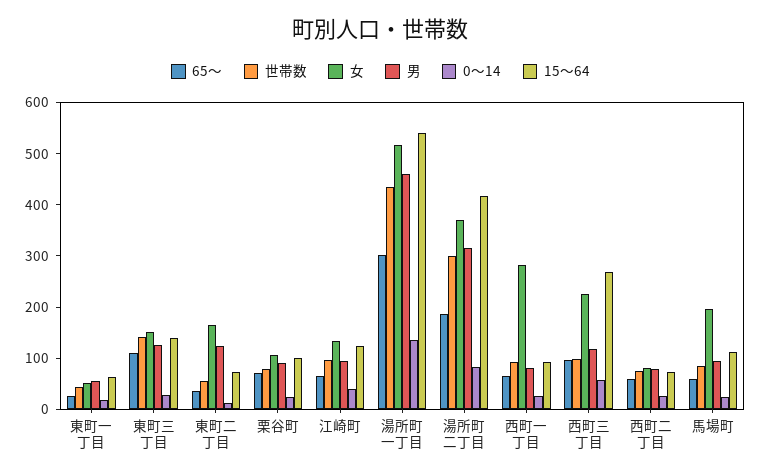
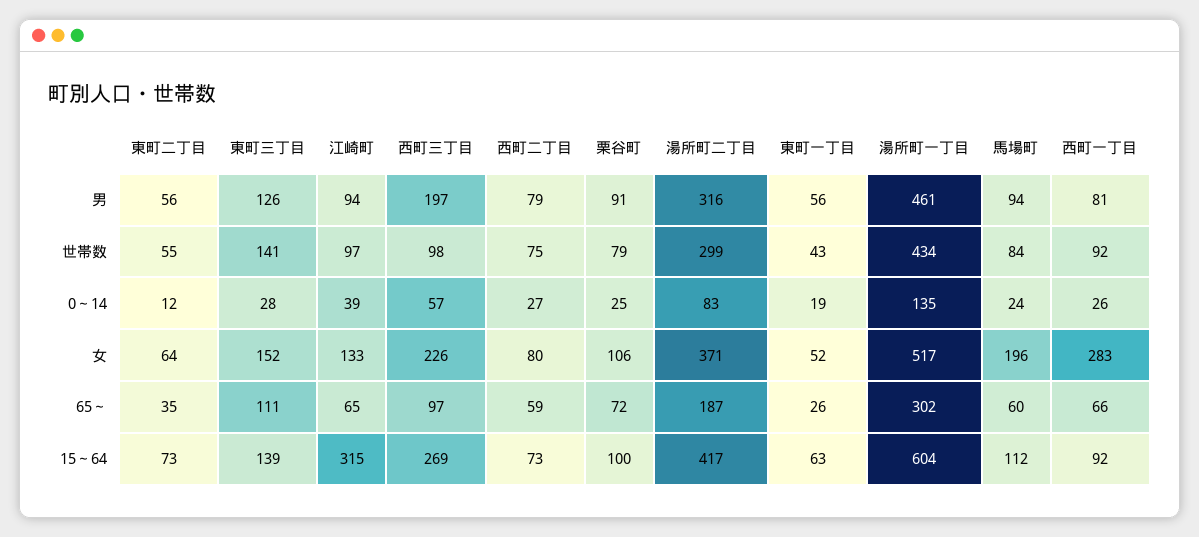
女, 東町二丁目: 160 -> 64
男, 東町二丁目: 120 -> 56
15～64, 江崎町: 120 -> 315
15～64, 湯所町一丁目: 540 -> 604
男, 西町三丁目: 120 -> 197

